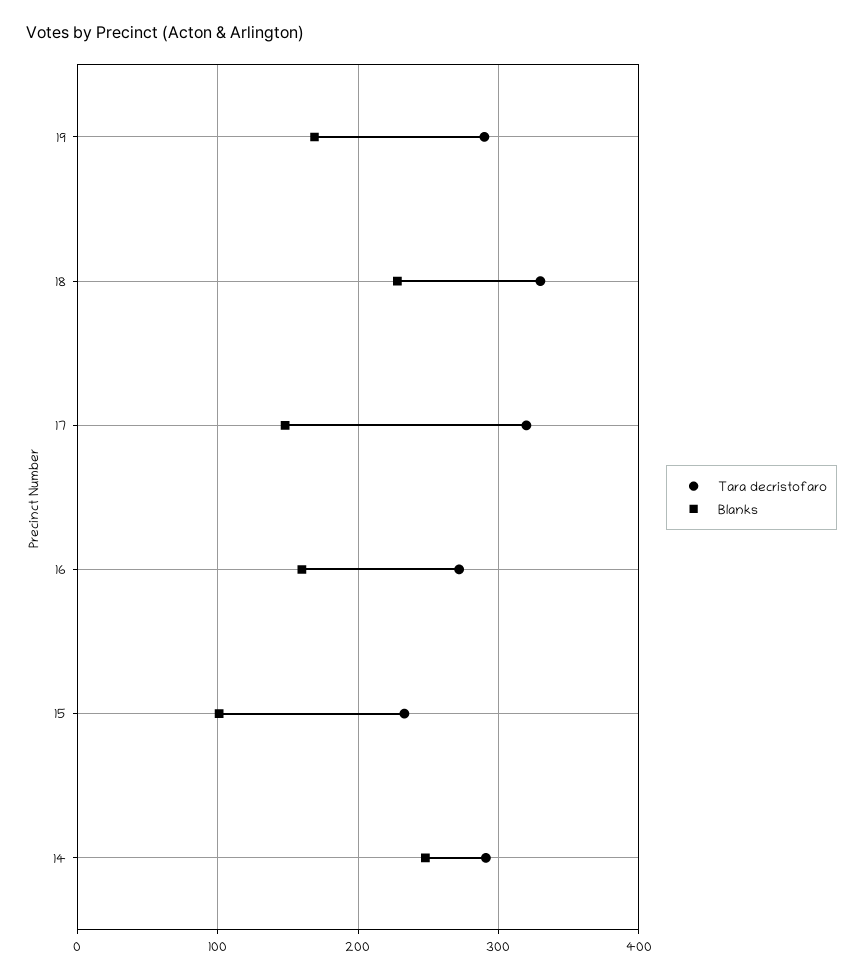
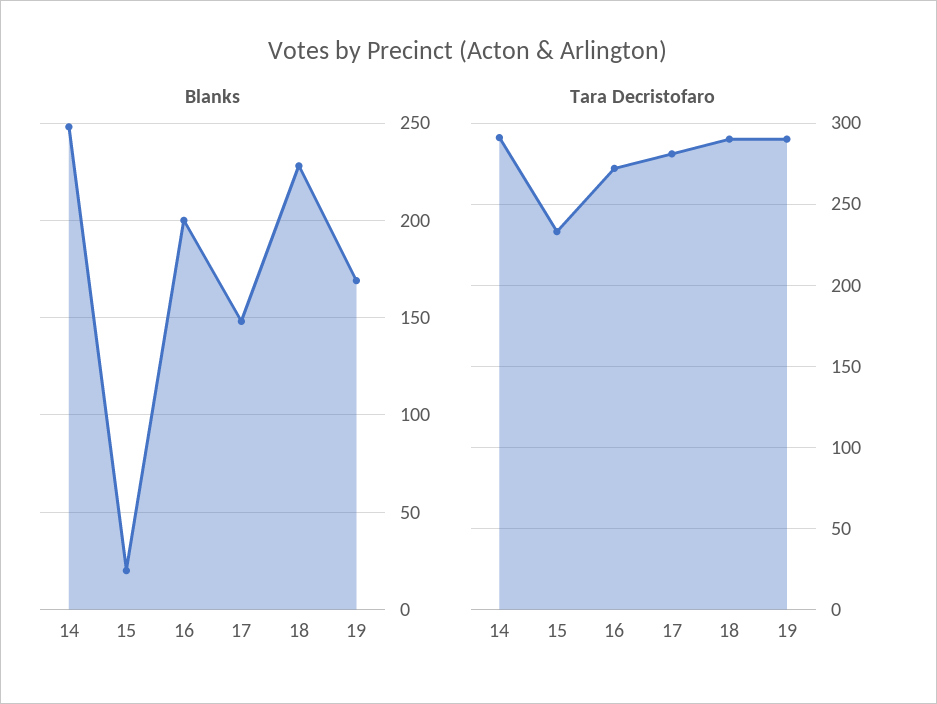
Tara decristofaro, 18: 330 -> 290
Tara decristofaro, 17: 320 -> 280
Blanks, 16: 160 -> 200
Blanks, 15: 100 -> 20

